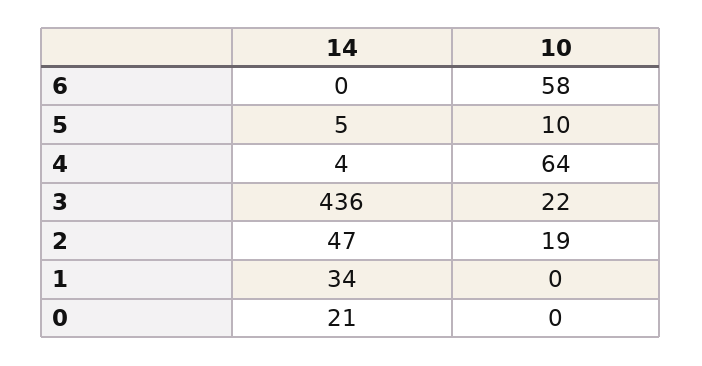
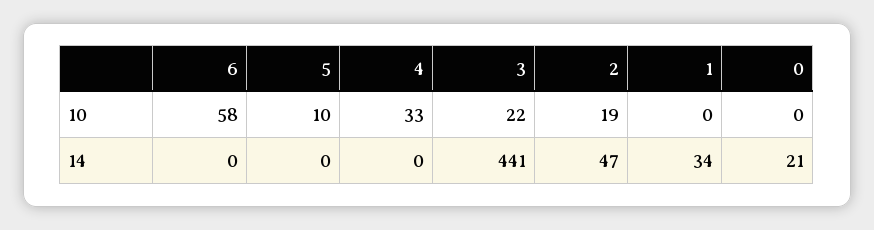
14, 5: 5 -> 0
14, 4: 4 -> 0
10, 4: 64 -> 33
14, 3: 436 -> 441

